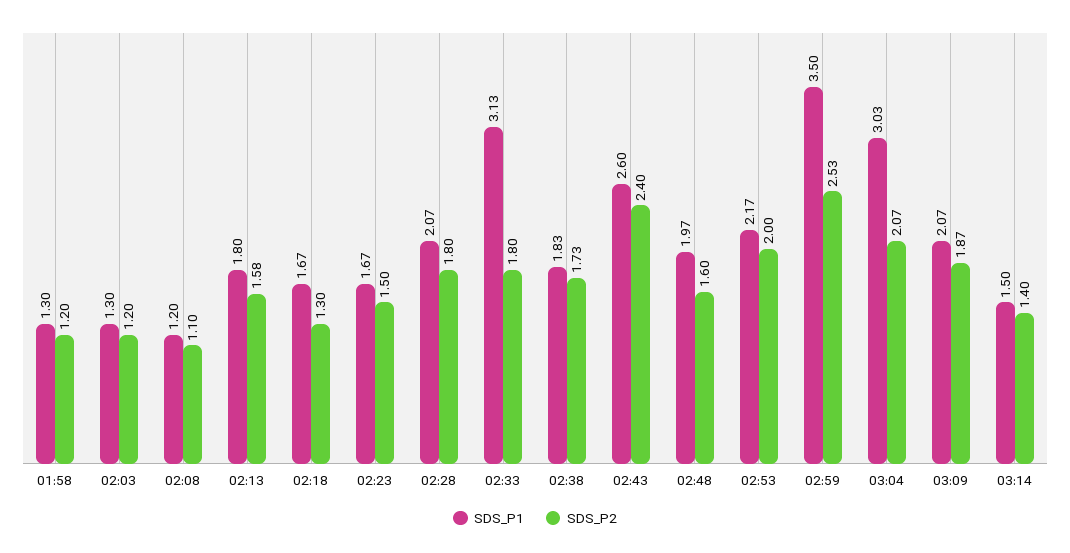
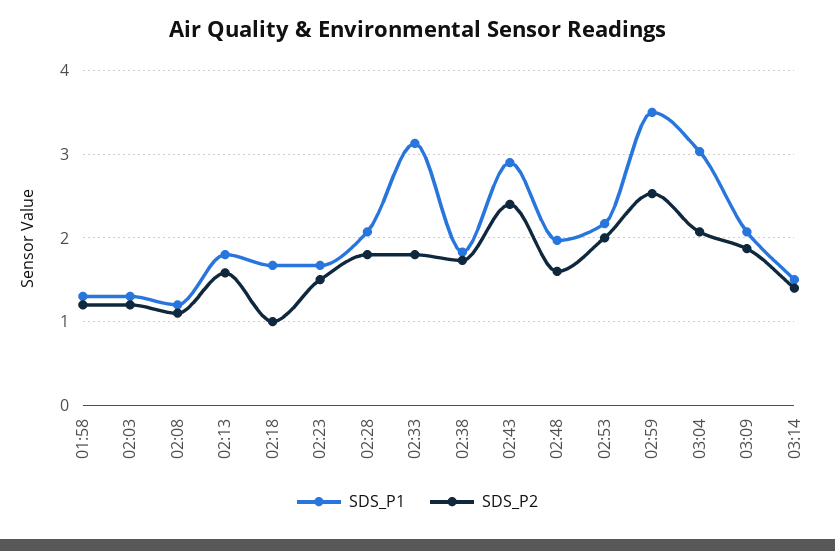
SDS_P2, 02:18: 1.3 -> 1
SDS_P1, 02:43: 2.6 -> 2.9

